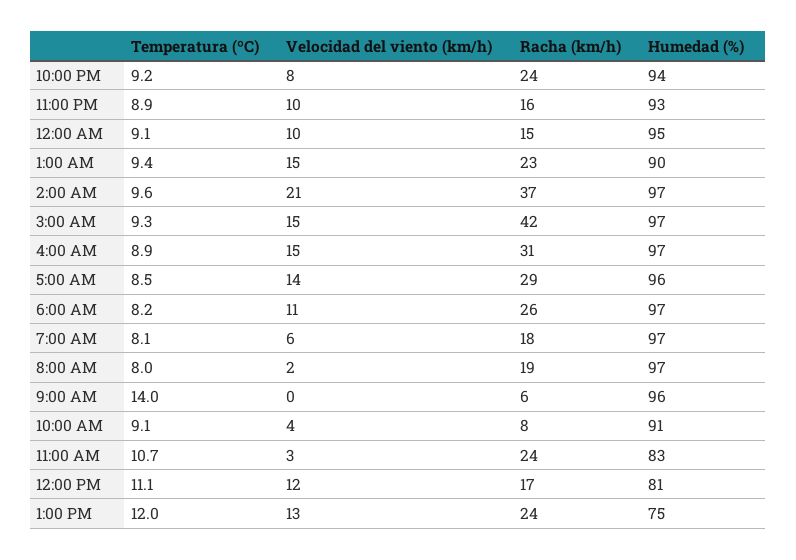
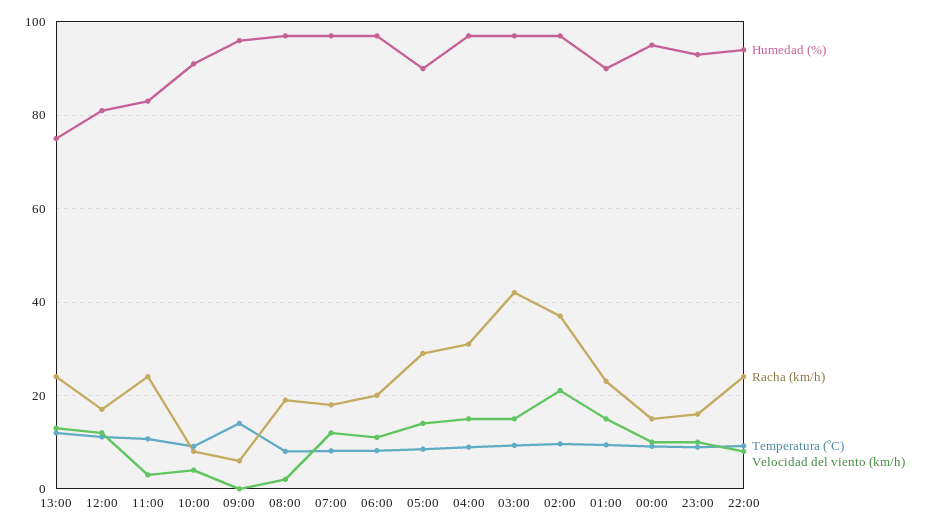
Humedad (%), 5:00 AM: 96 -> 90
Racha (km/h), 6:00 AM: 26 -> 20
Velocidad del viento (km/h), 7:00 AM: 6 -> 12

